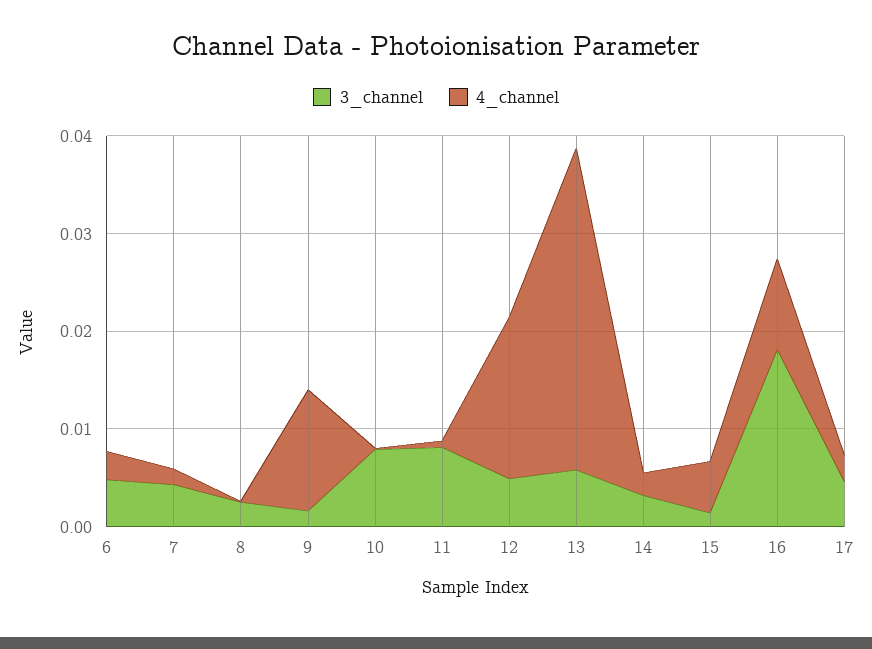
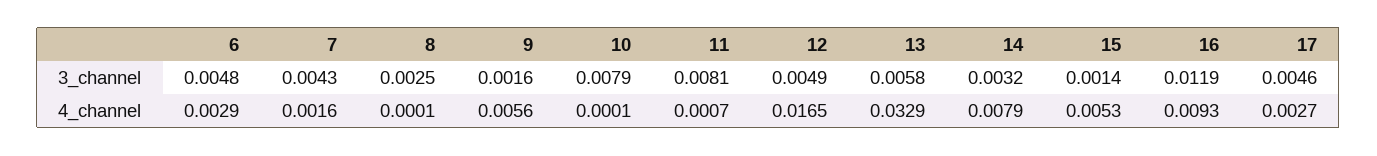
4_channel, 9: 0.012 -> 0.0056
4_channel, 14: 0.002 -> 0.0079
3_channel, 16: 0.018 -> 0.0119

